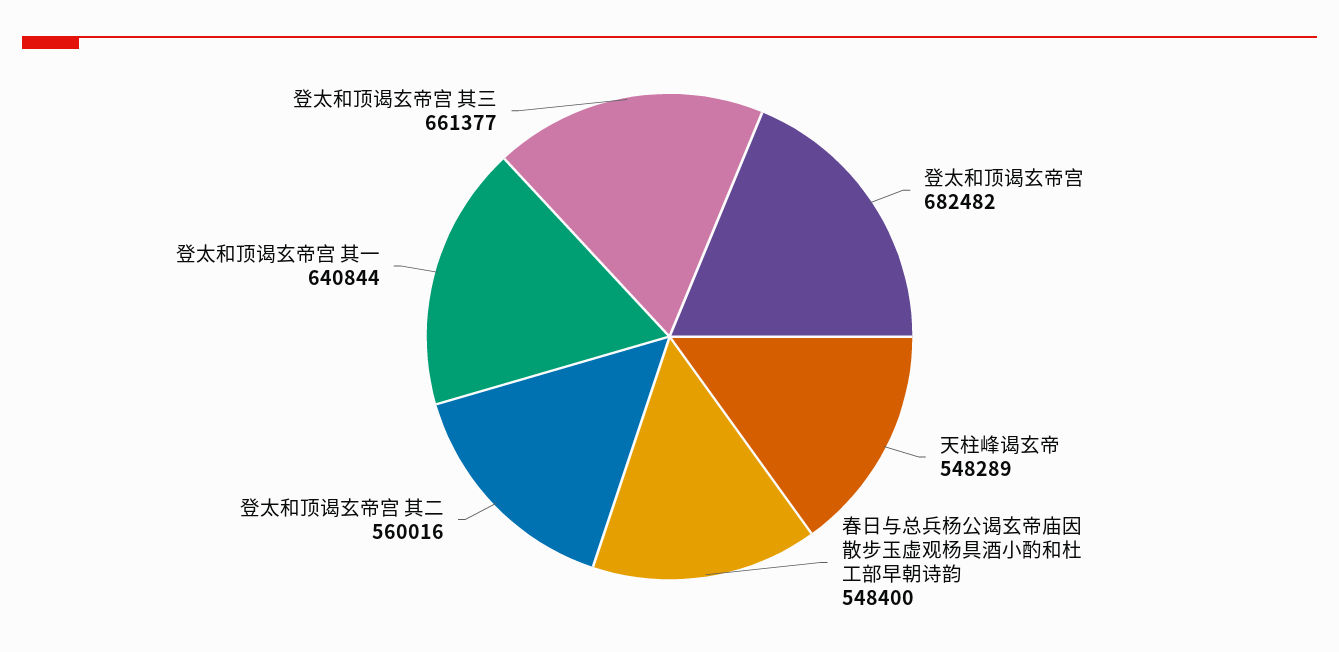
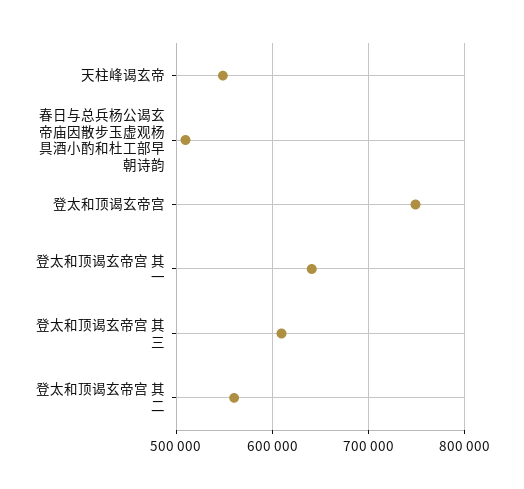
登太和顶谒玄帝宫: 682482 -> 750000
春日与总兵杨公谒玄帝庙因散步玉虚观杨具酒小酌和杜工部早朝诗韵: 548400 -> 510000
登太和顶谒玄帝宫 其三: 661377 -> 610000

